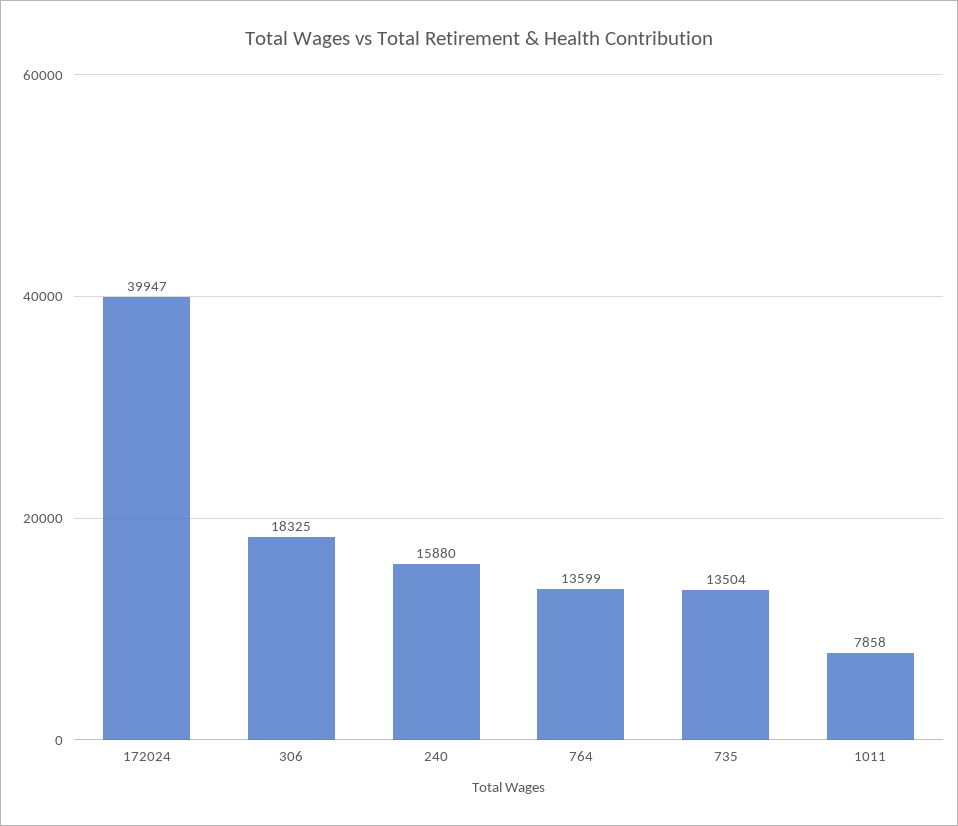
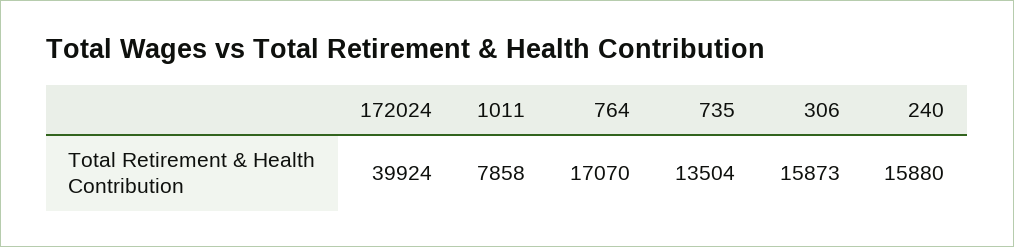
172024: 39947 -> 39924
306: 18325 -> 15873
764: 13599 -> 17070

